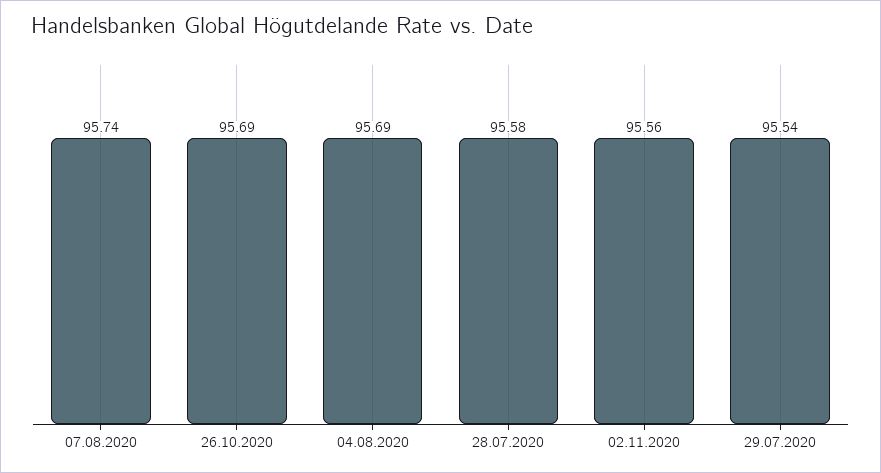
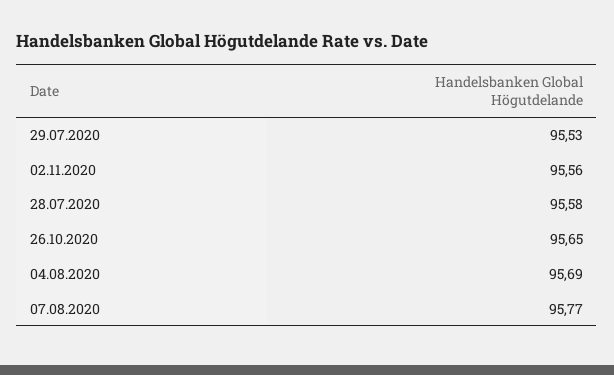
07.08.2020: 95.74 -> 95.77
26.10.2020: 95.69 -> 95.65
29.07.2020: 95.54 -> 95.53

